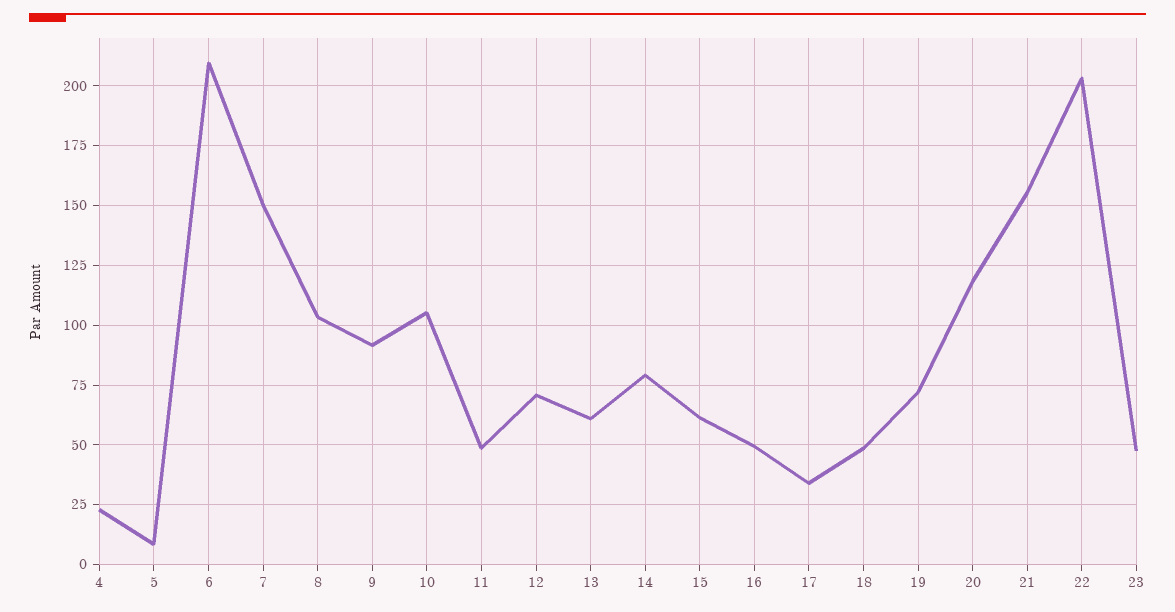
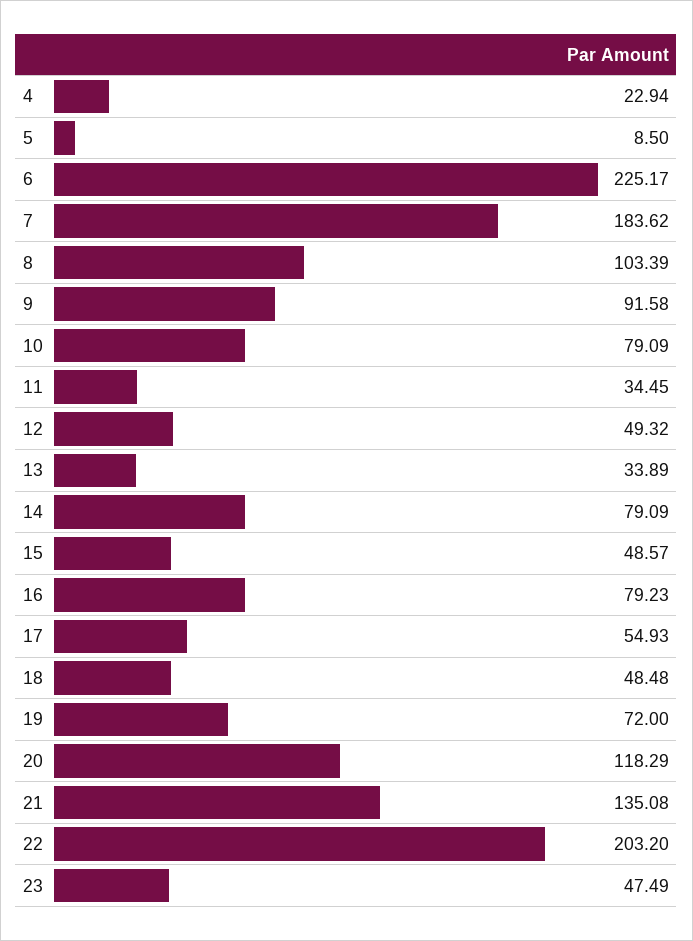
6: 210 -> 225.17
7: 150 -> 183.62
10: 105 -> 79.09
11: 50 -> 34.45
12: 70 -> 49.32
13: 60 -> 33.89
15: 60 -> 48.57
16: 50 -> 79.23
17: 35 -> 54.93
21: 155 -> 135.08

